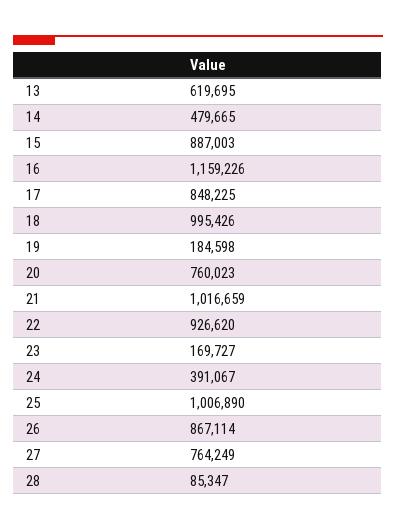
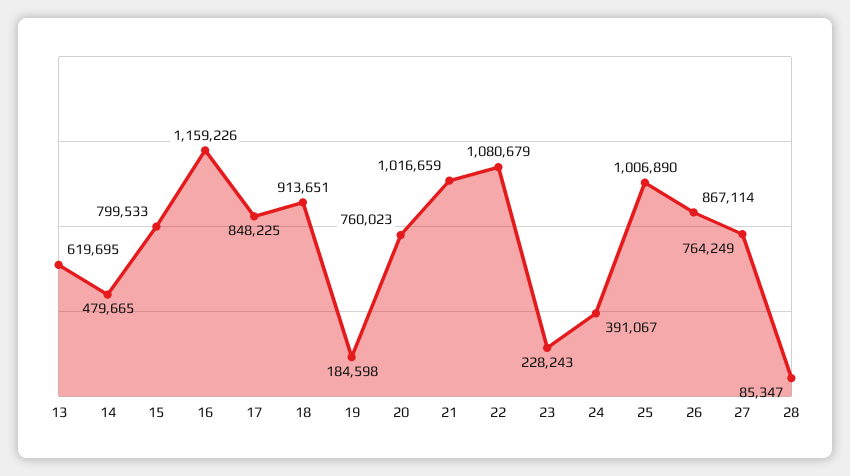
15: 887003 -> 799533
18: 995426 -> 913651
22: 926620 -> 1080679
23: 169727 -> 228243

